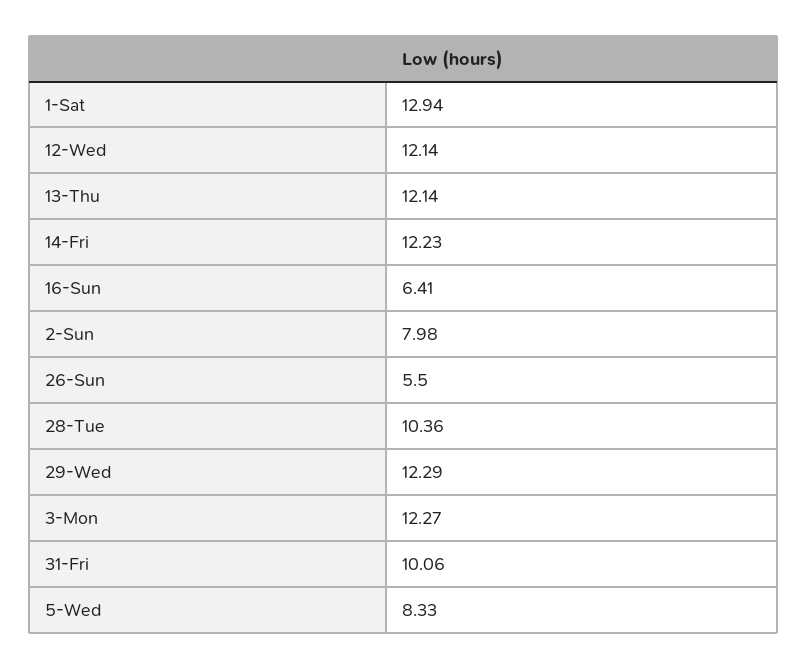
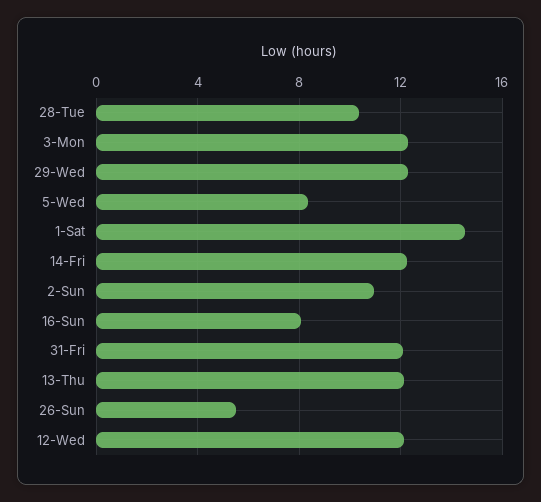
1-Sat: 12.94 -> 14.5
16-Sun: 6.41 -> 8
2-Sun: 7.98 -> 11
31-Fri: 10.06 -> 12

